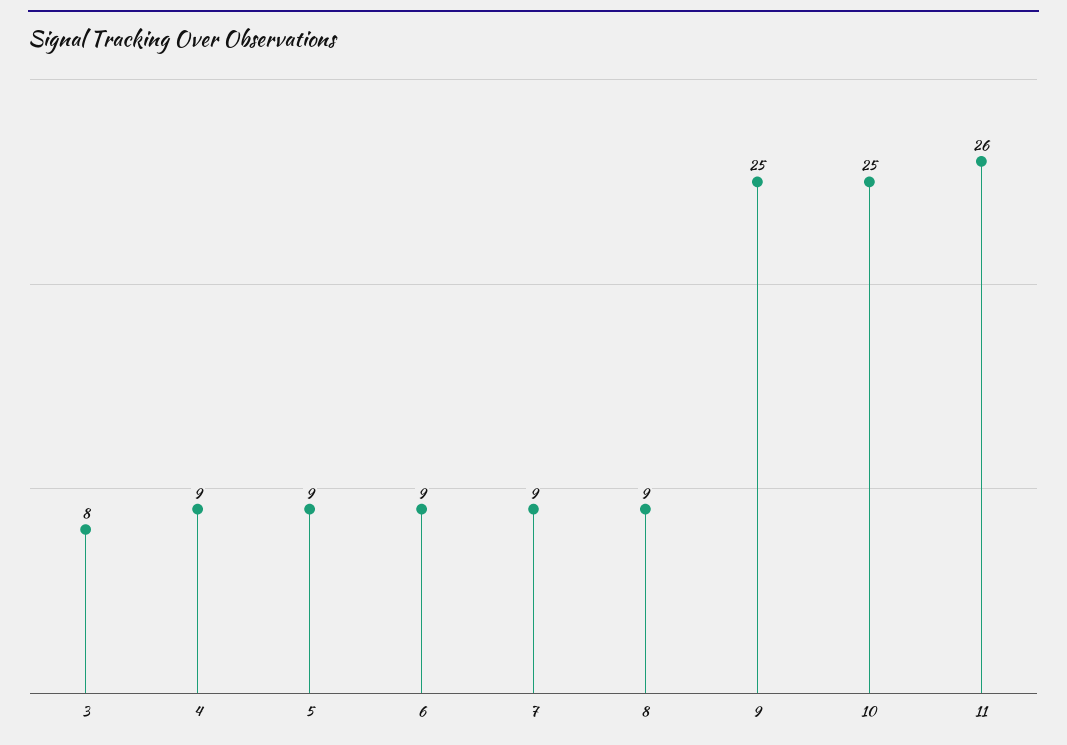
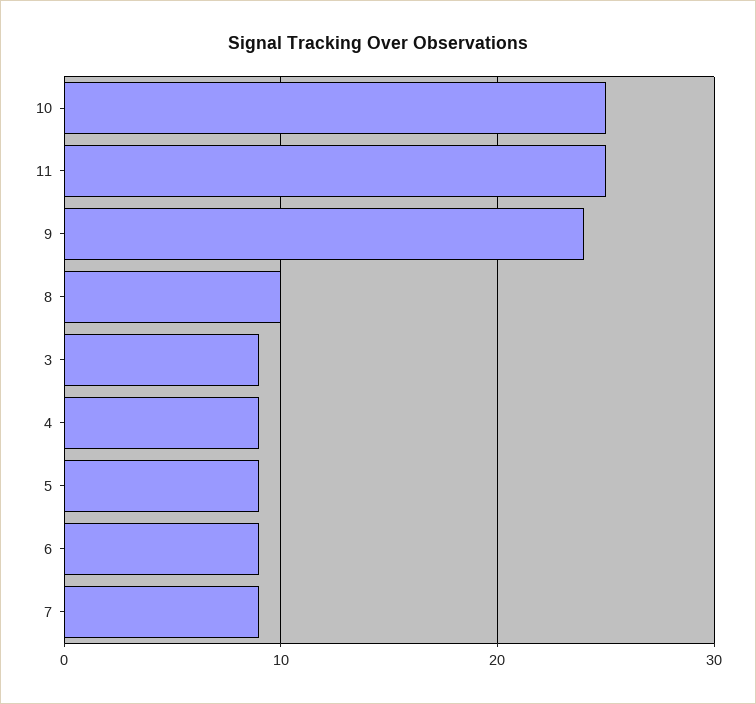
3: 8 -> 9
8: 9 -> 10
9: 25 -> 24
11: 26 -> 25

